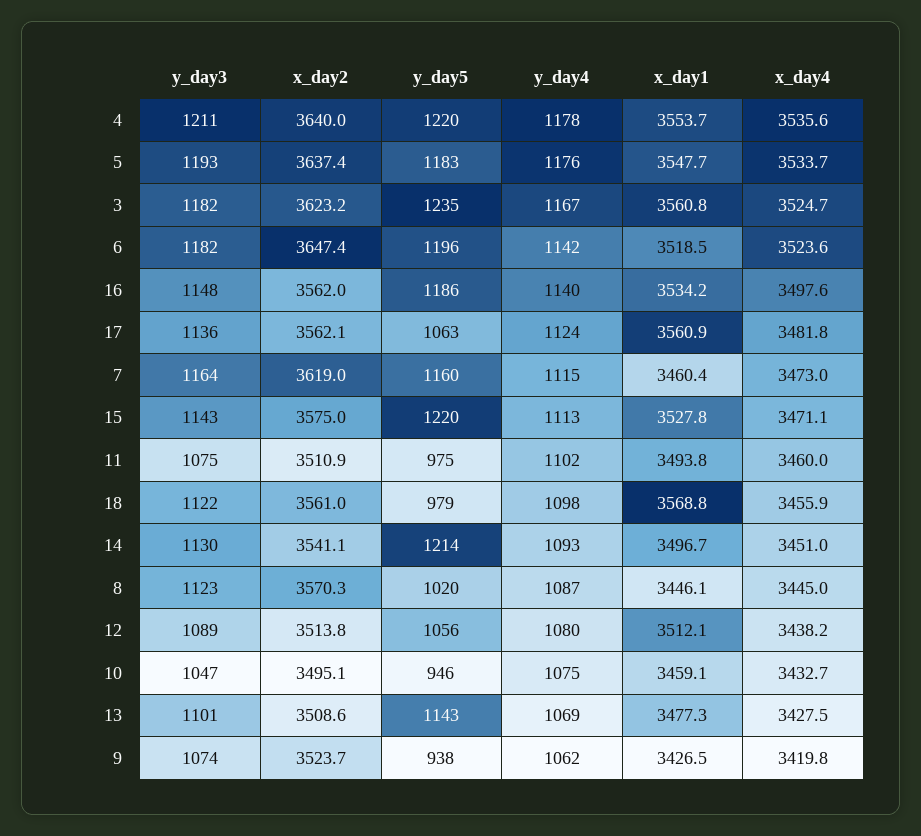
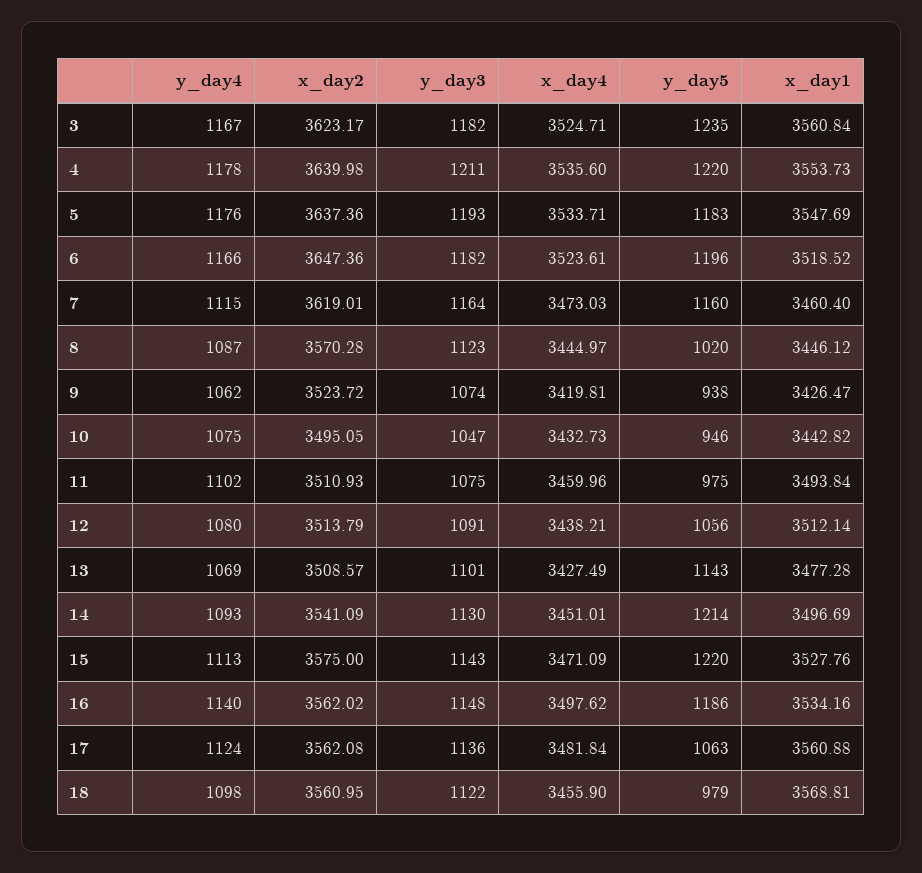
y_day4, 6: 1142 -> 1166
y_day3, 12: 1089 -> 1091
x_day1, 10: 3459.1 -> 3442.82

